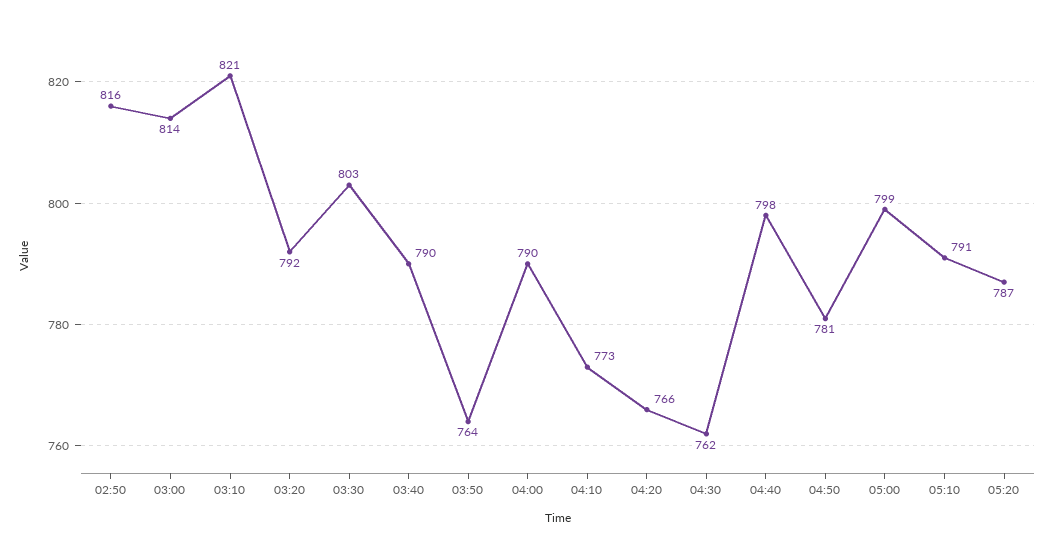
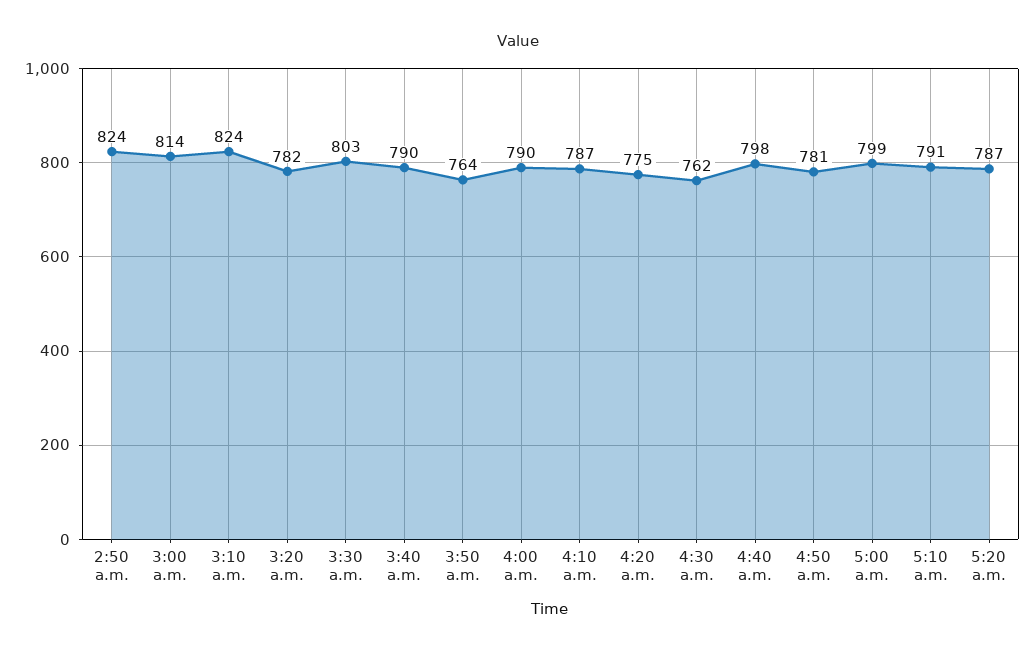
02:50: 816 -> 824
03:10: 821 -> 824
03:20: 792 -> 782
04:10: 773 -> 787
04:20: 766 -> 775

